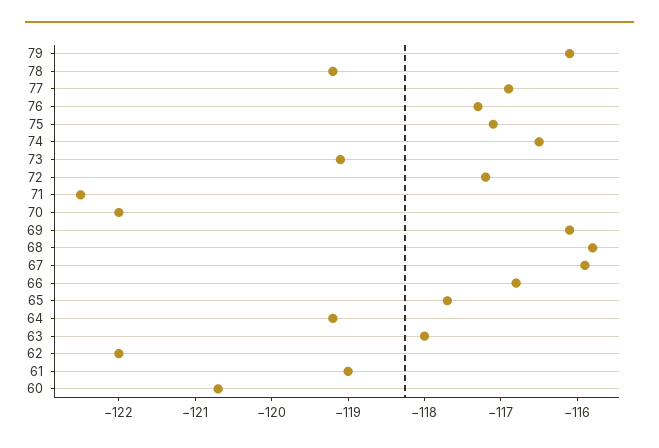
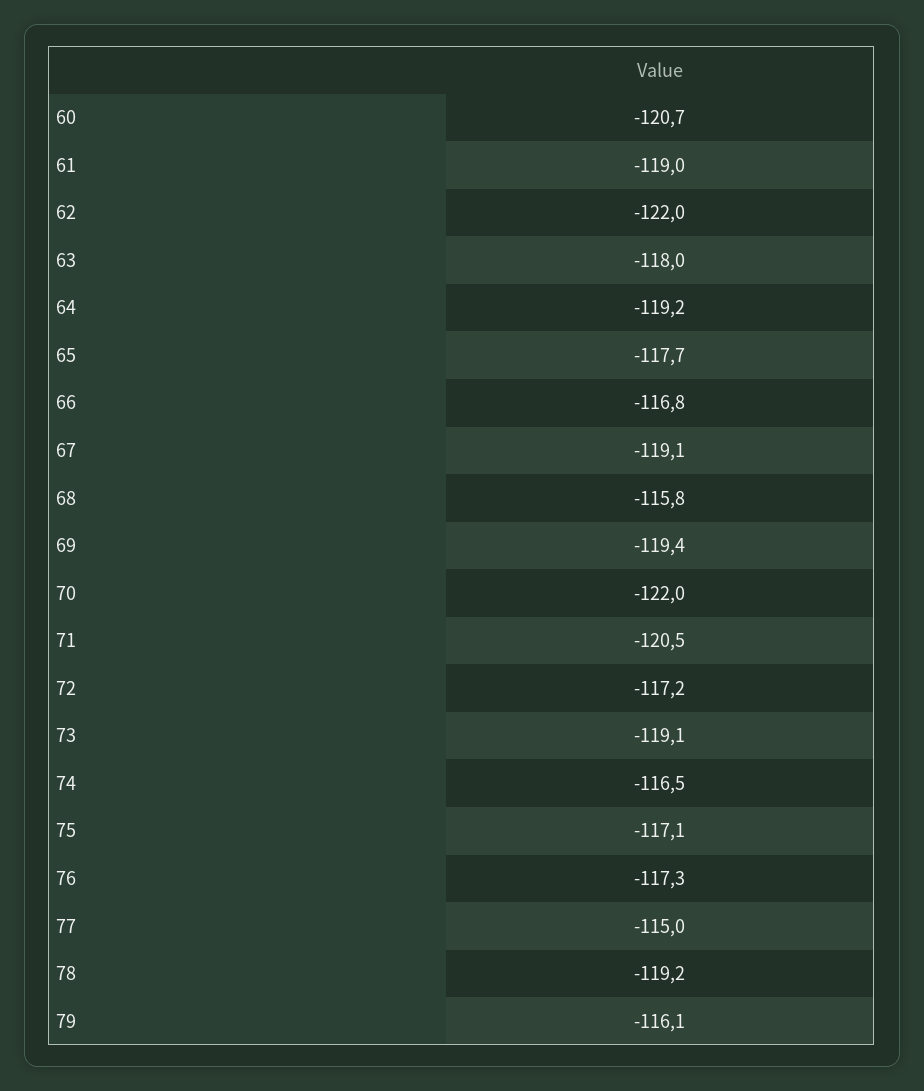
77: -117 -> -115
71: -122.5 -> -120.5
69: -116 -> -119.4
67: -116 -> -119.1

